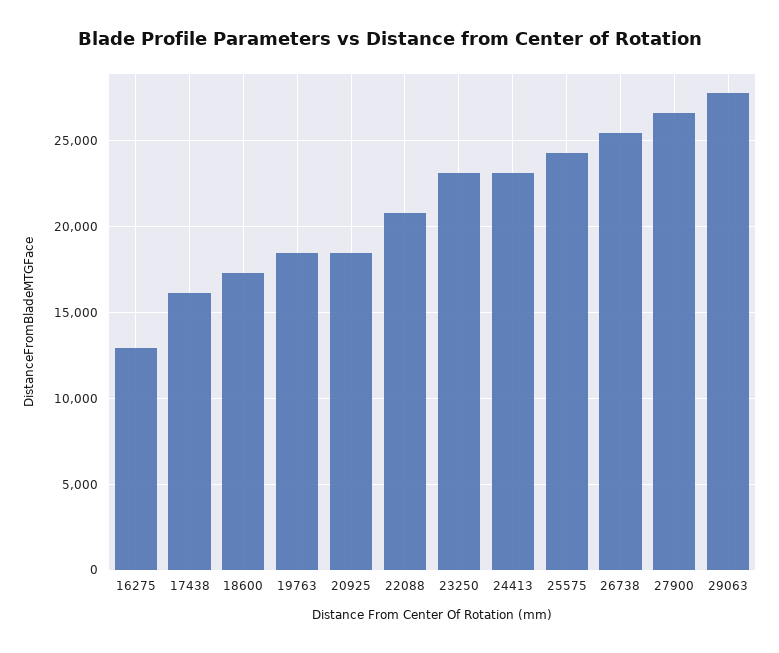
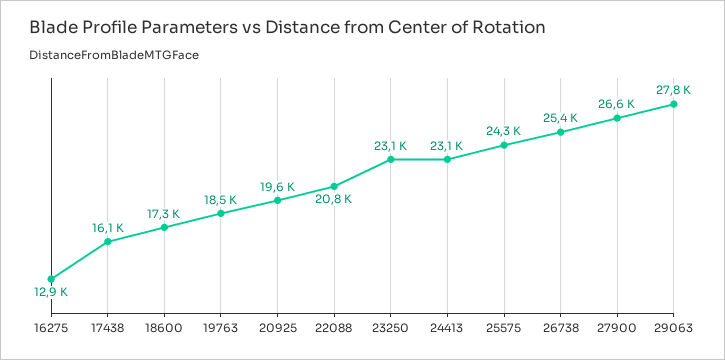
20925: 18500 -> 19600

